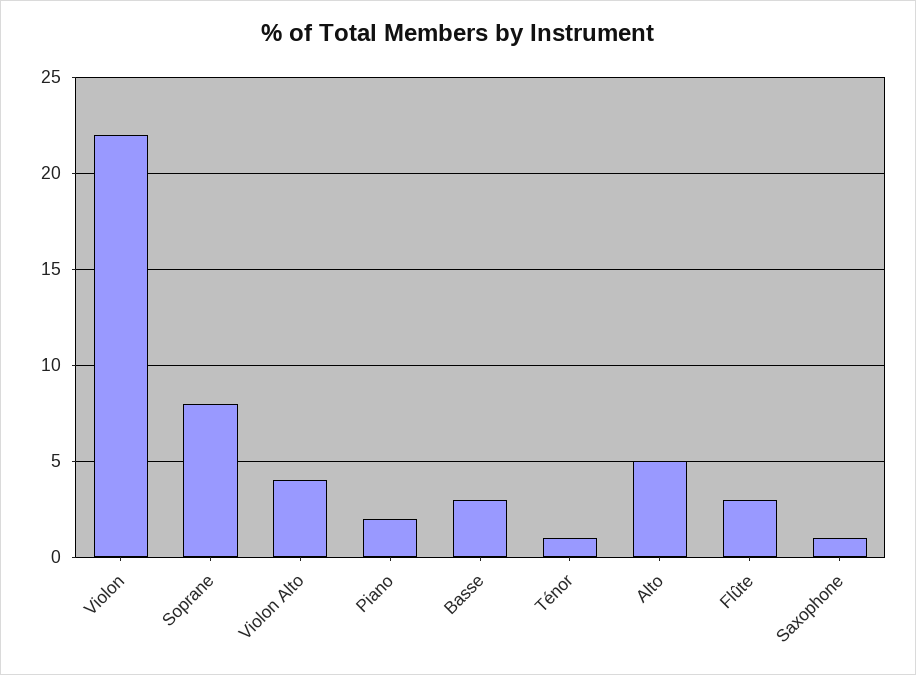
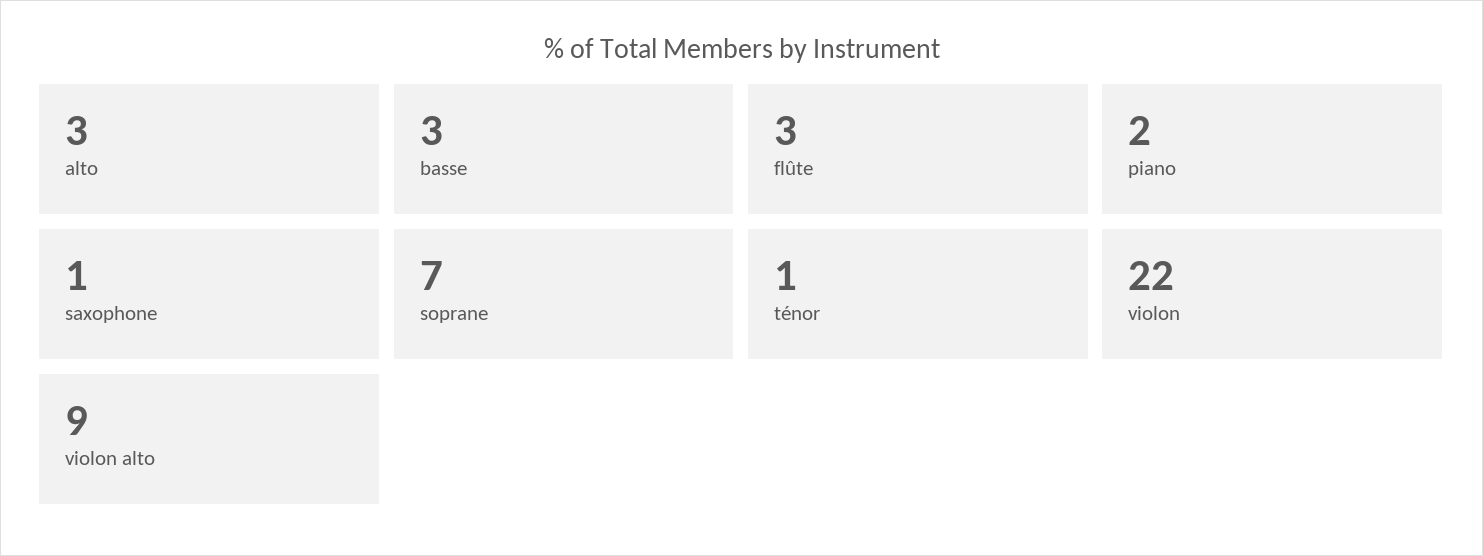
Soprane: 8 -> 7
Violon Alto: 4 -> 9
Alto: 5 -> 3

